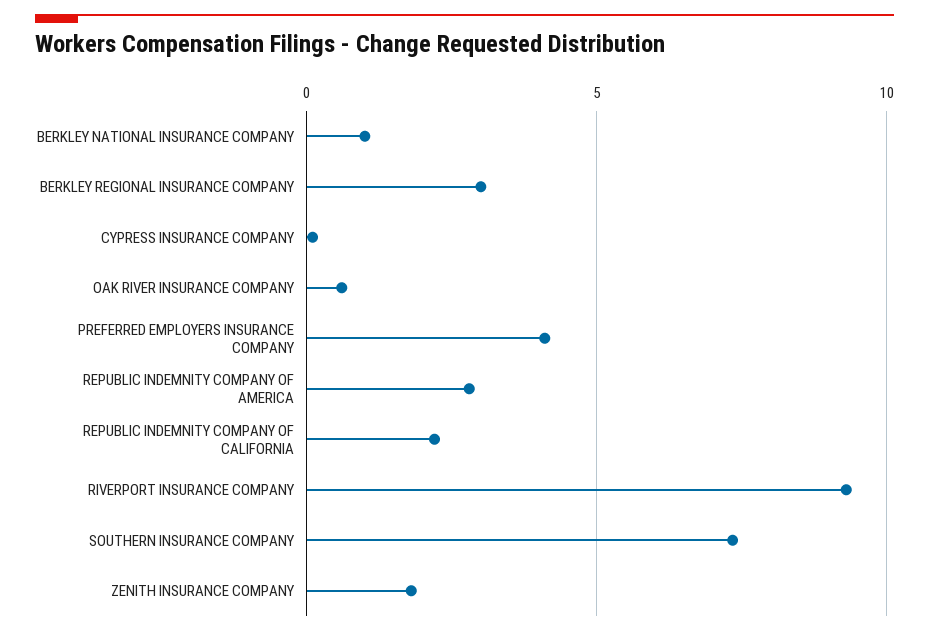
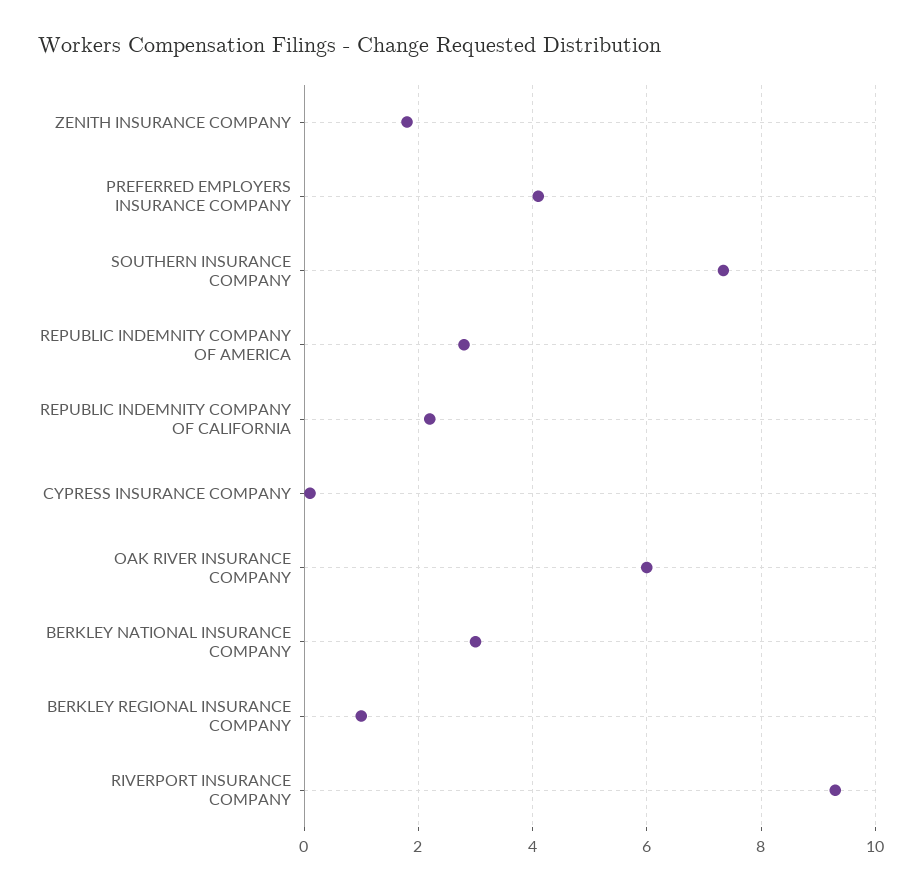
BERKLEY NATIONAL INSURANCE COMPANY: 1 -> 3
BERKLEY REGIONAL INSURANCE COMPANY: 3 -> 1
OAK RIVER INSURANCE COMPANY: 0.5 -> 6

